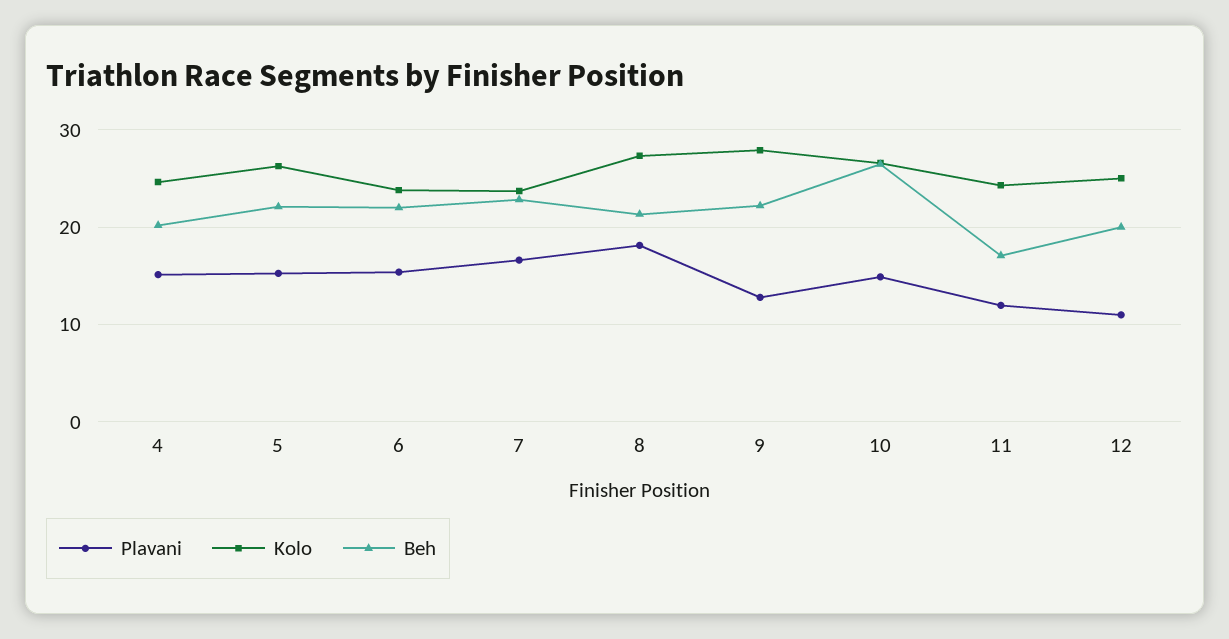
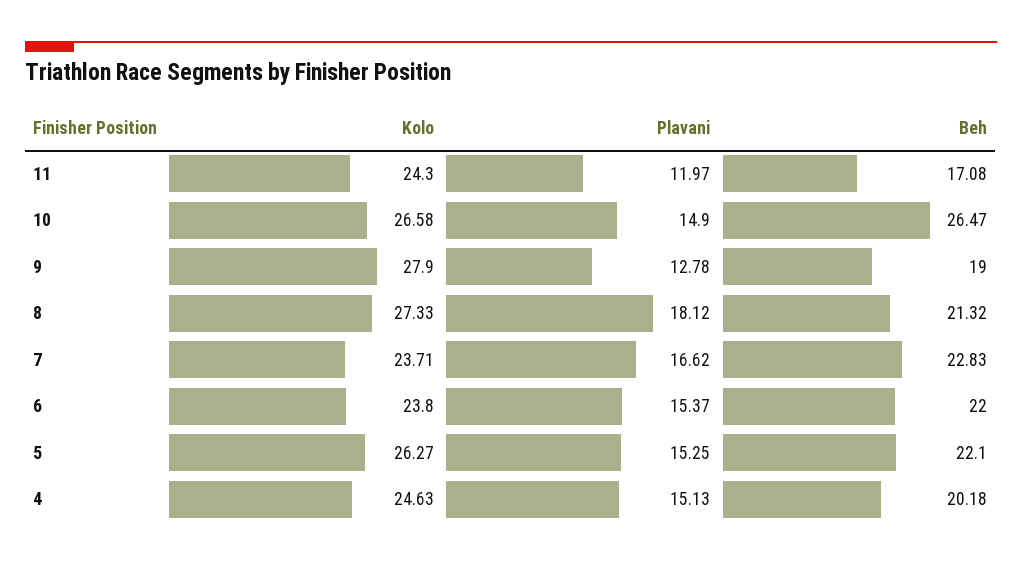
Beh, 9: 22 -> 19
Plavani, 12: 11 -> none
Kolo, 12: 25 -> none
Beh, 12: 20 -> none

